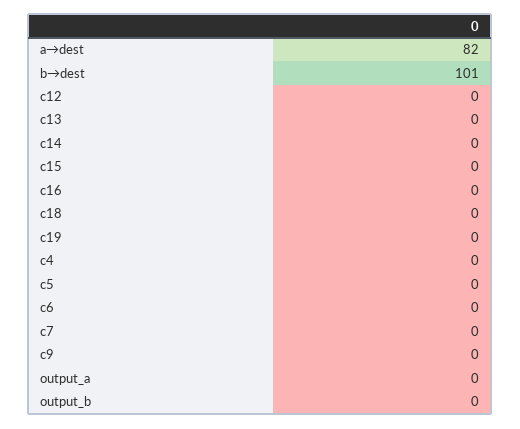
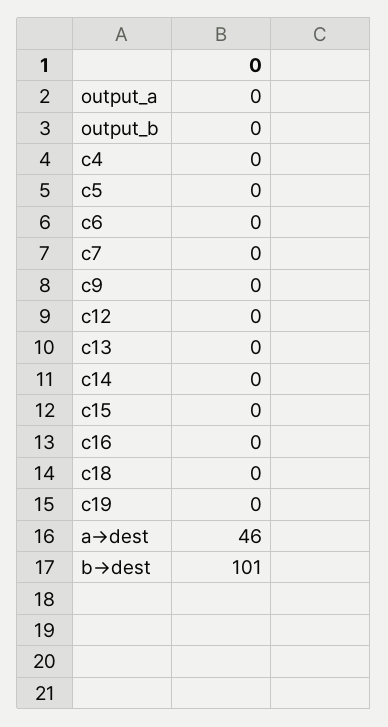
a→dest: 82 -> 46

